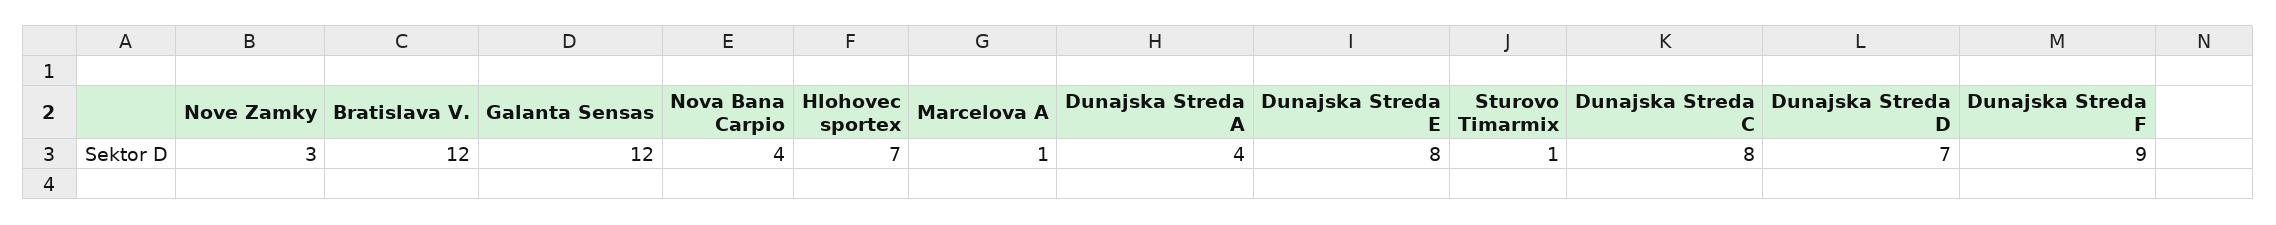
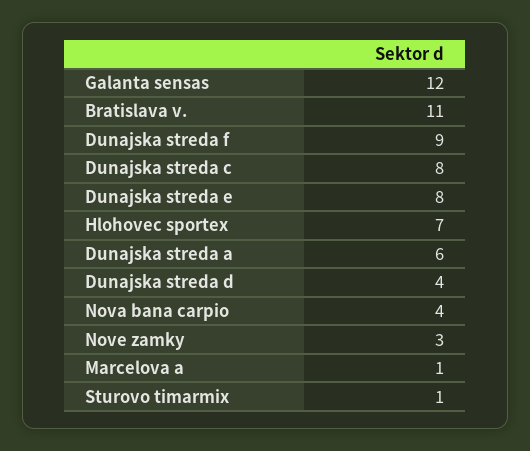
Bratislava V.: 12 -> 11
Dunajska Streda A: 4 -> 6
Dunajska Streda D: 7 -> 4

